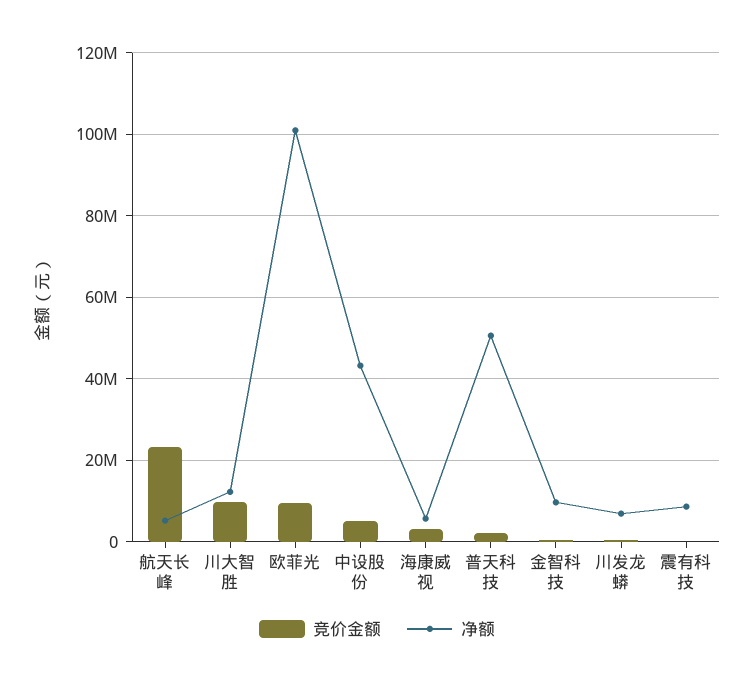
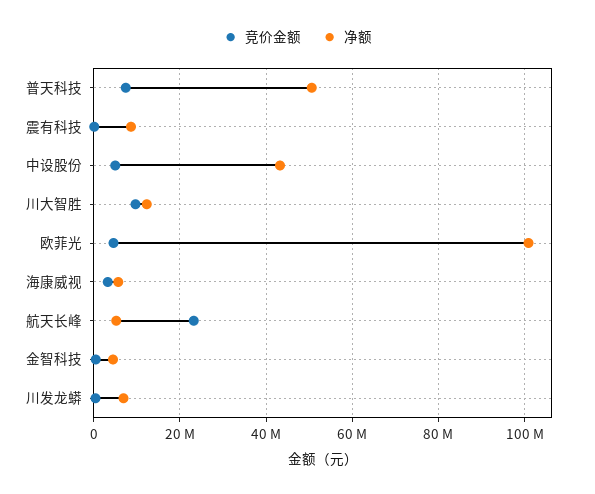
竞价金额, 欧菲光: 10000000 -> 4000000
竞价金额, 普天科技: 2000000 -> 8000000
净额, 金智科技: 10000000 -> 4000000

